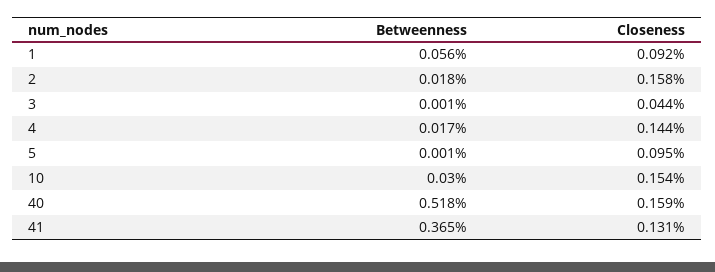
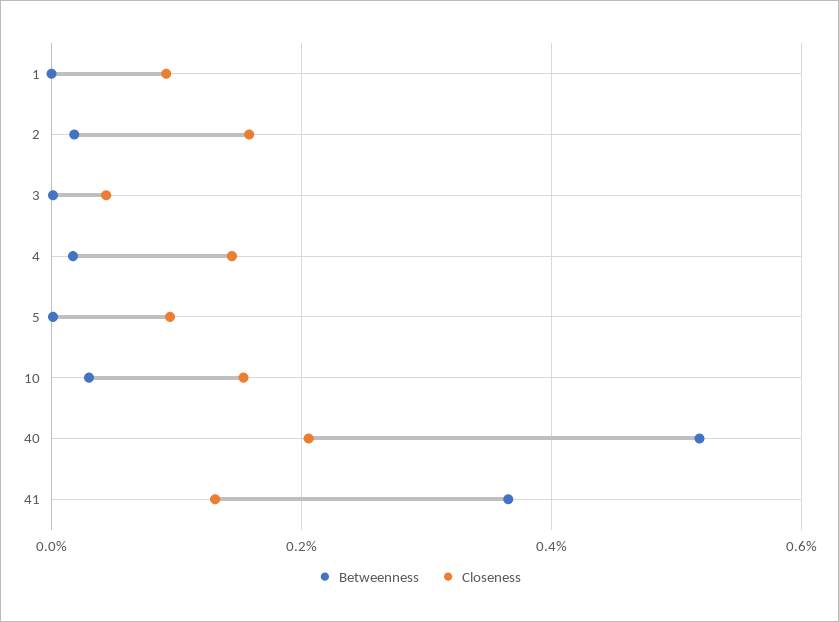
Betweenness, 1: 0.056 -> 0
Closeness, 40: 0.159 -> 0.2

